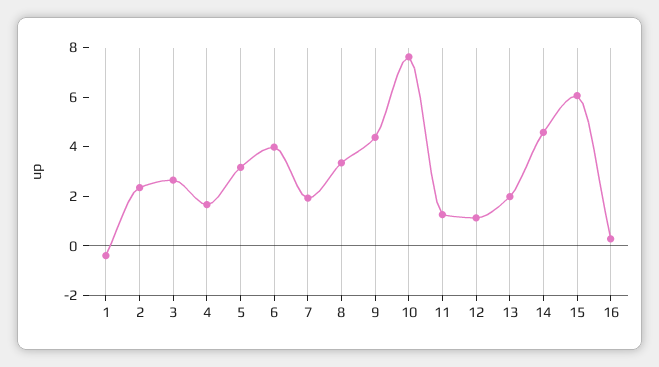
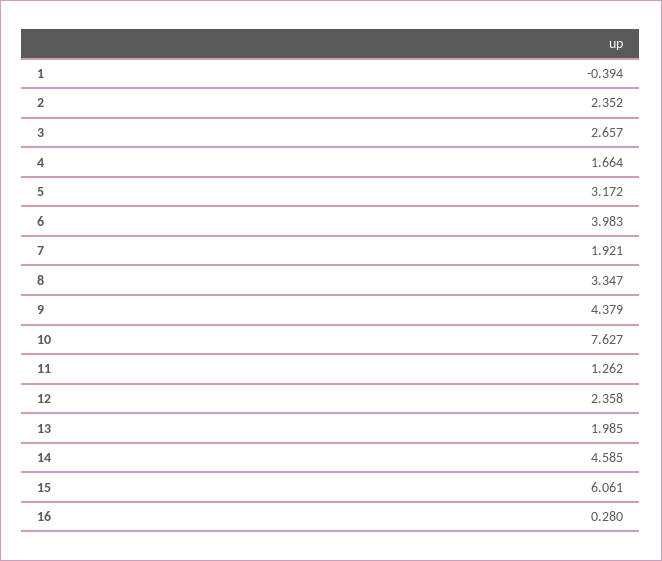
12: 1 -> 2.358

